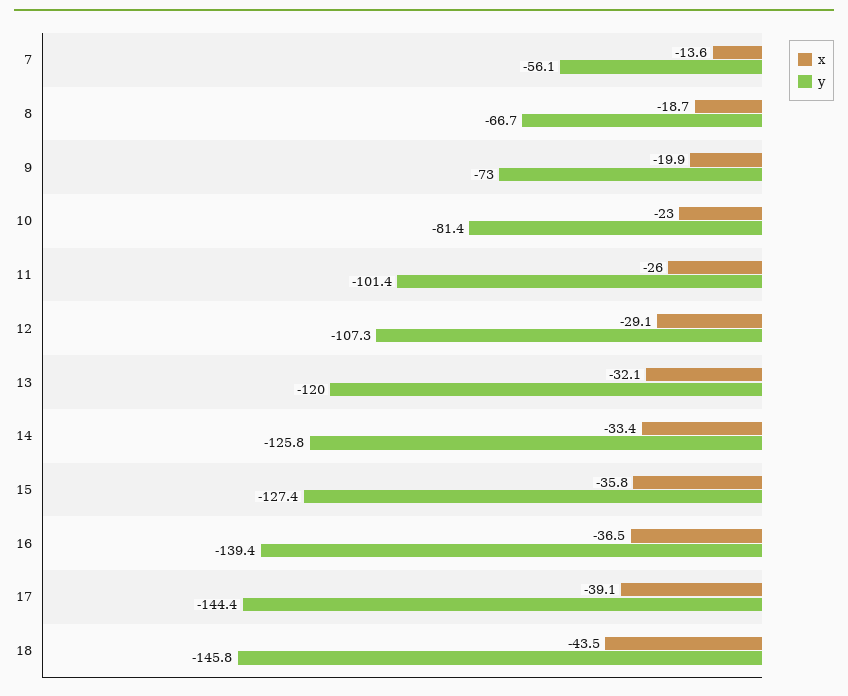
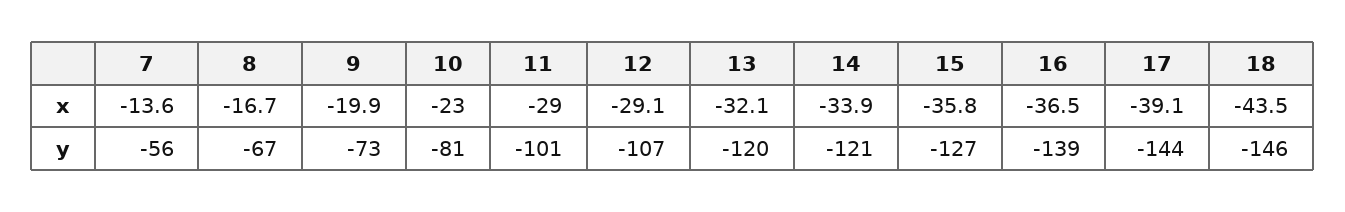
x, 8: -18.7 -> -16.7
x, 11: -26 -> -29
x, 14: -33.4 -> -33.9
y, 14: -125.8 -> -121

